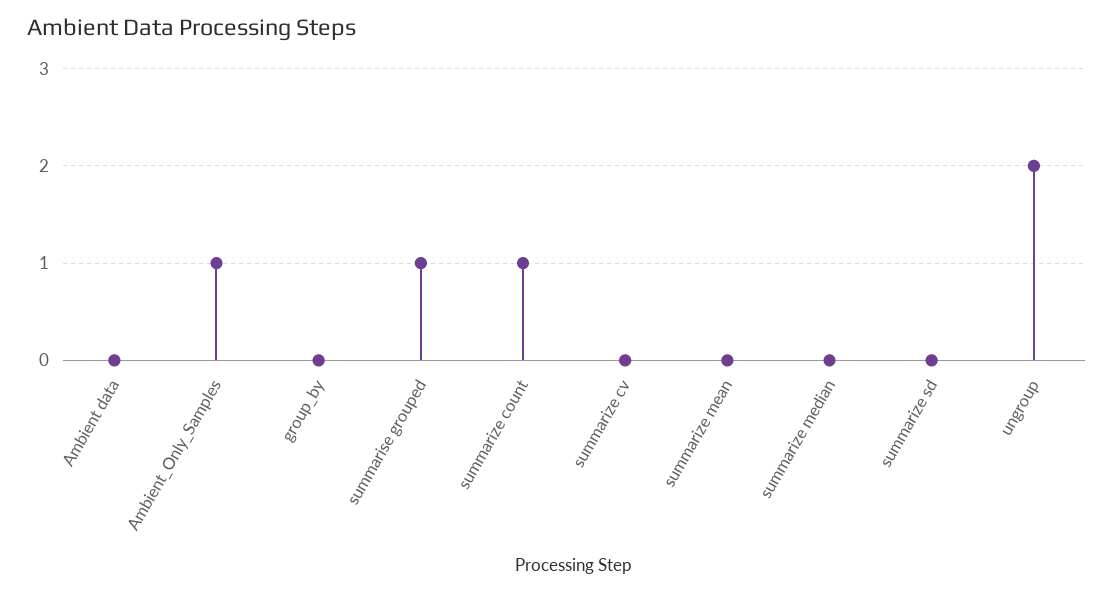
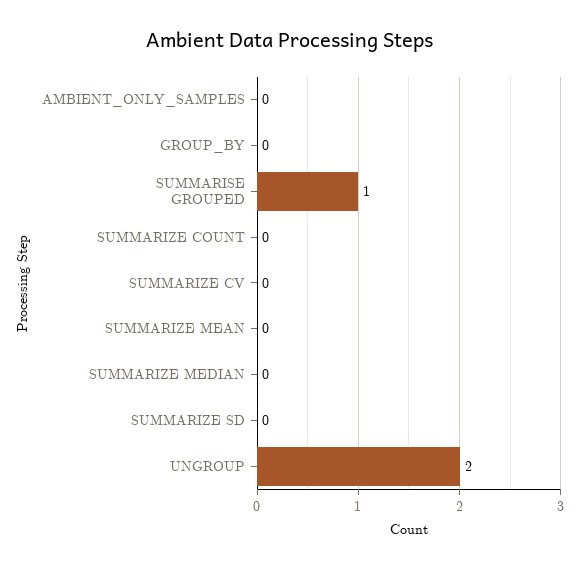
Ambient data: 0 -> none
Ambient_Only_Samples: 1 -> 0
summarize count: 1 -> 0

